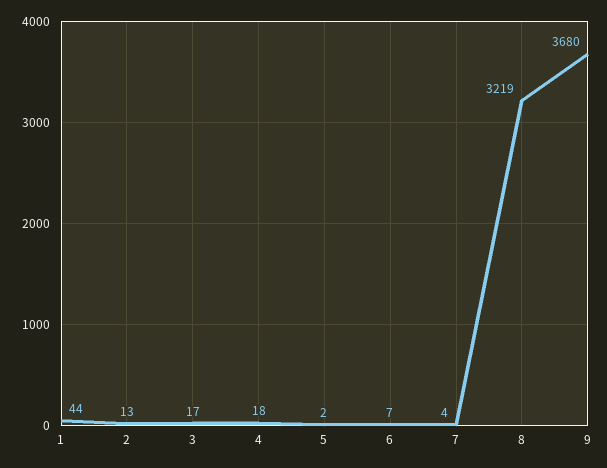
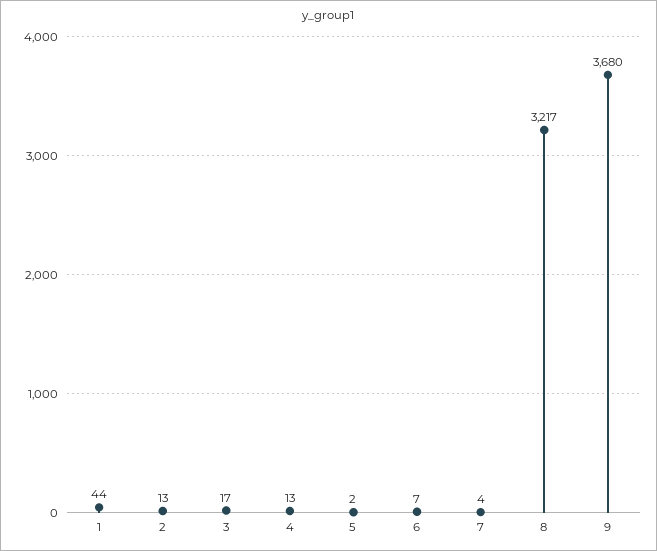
4: 18 -> 13
8: 3219 -> 3217

